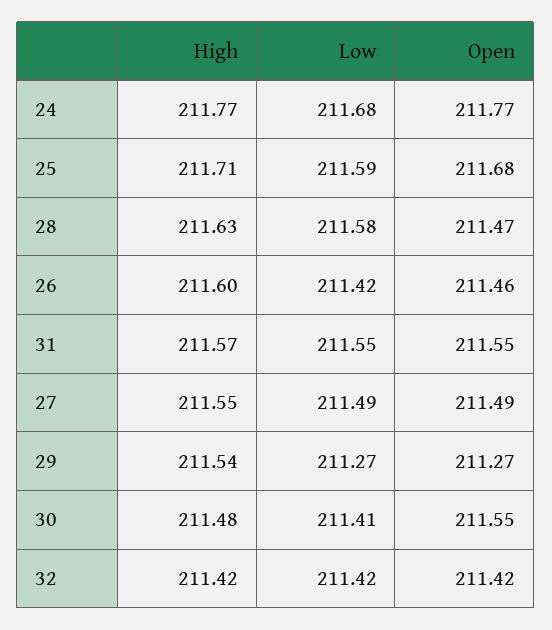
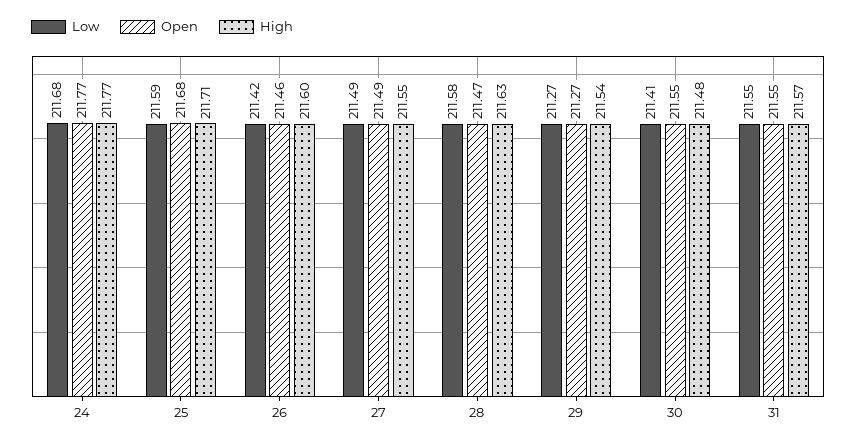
High, 32: 211.42 -> none
Low, 32: 211.42 -> none
Open, 32: 211.42 -> none

